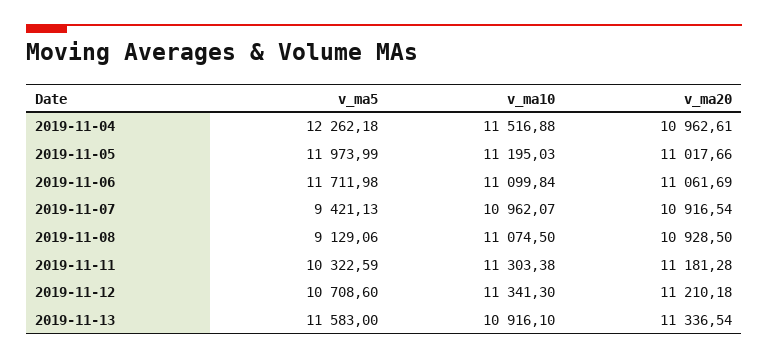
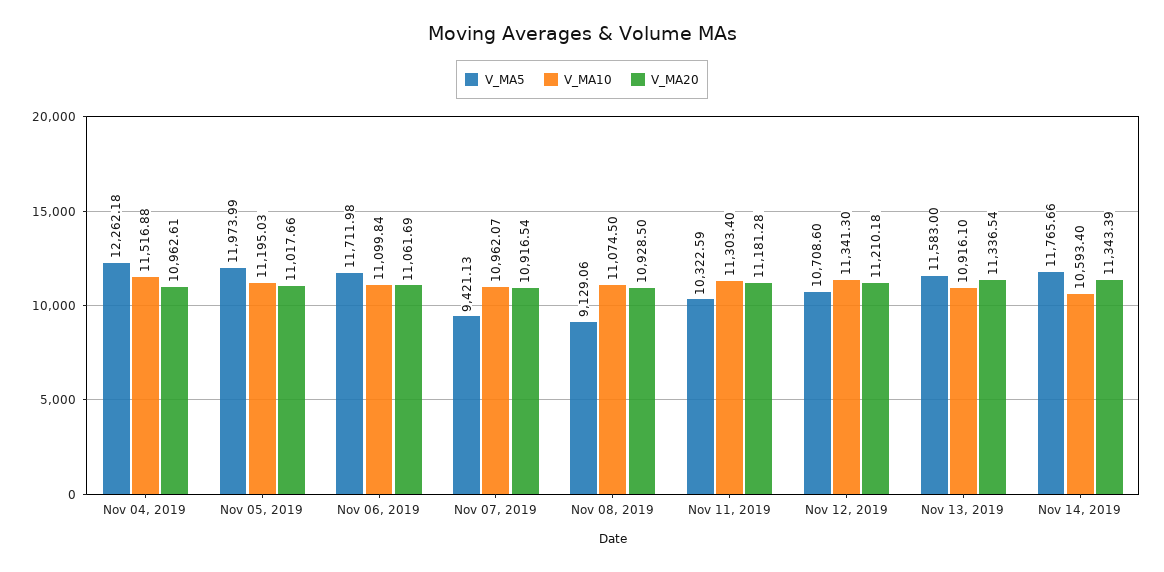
v_ma10, 2019-11-11: 11303.38 -> 11303.4
v_ma5, Nov 14, 2019: none -> 11765.66
v_ma10, Nov 14, 2019: none -> 10593.4
v_ma20, Nov 14, 2019: none -> 11343.39

